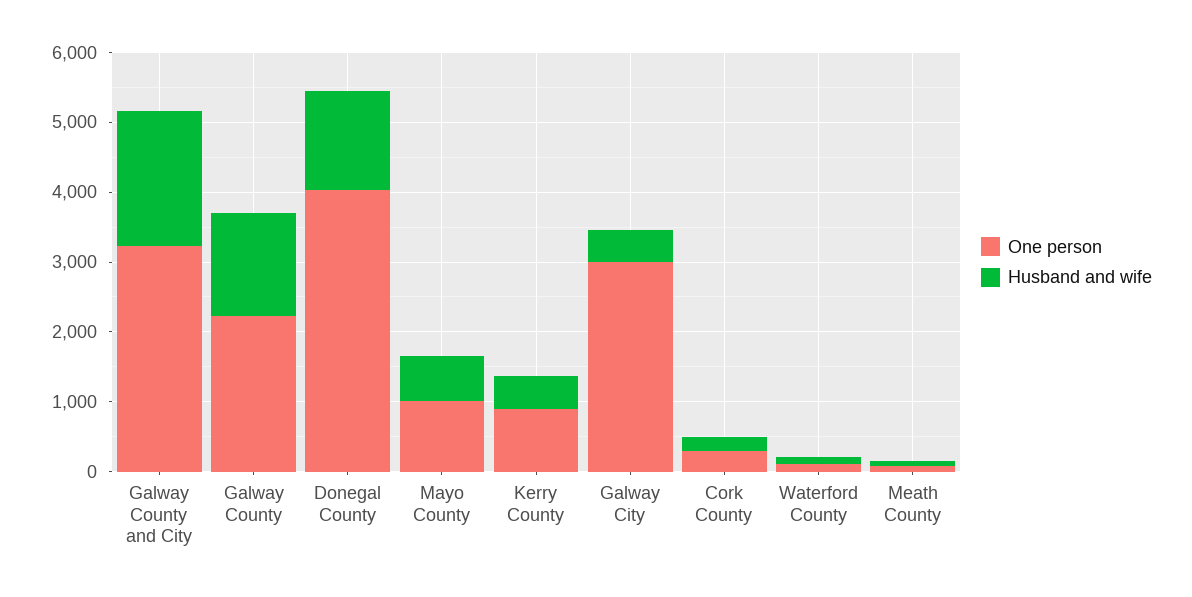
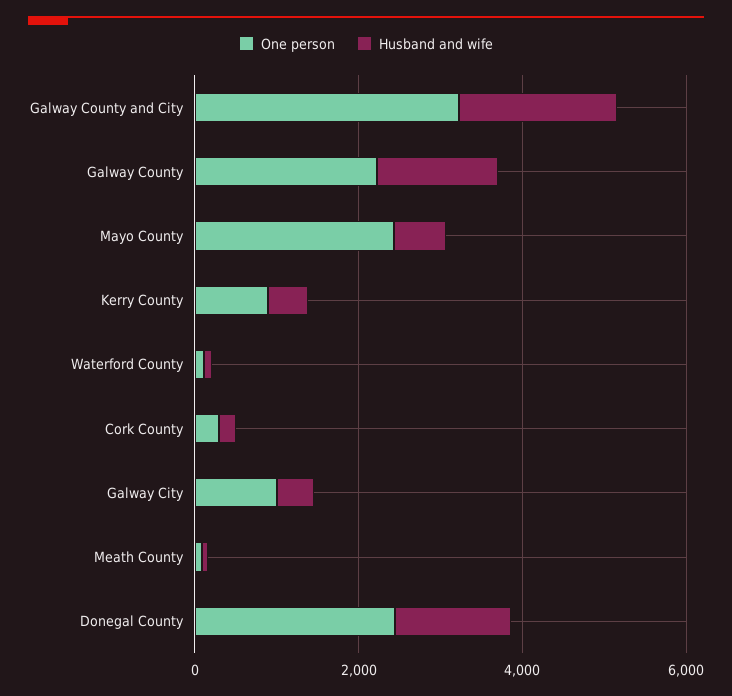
One person, Donegal County: 4000 -> 2500
One person, Mayo County: 1000 -> 2500
One person, Galway City: 3000 -> 1000

